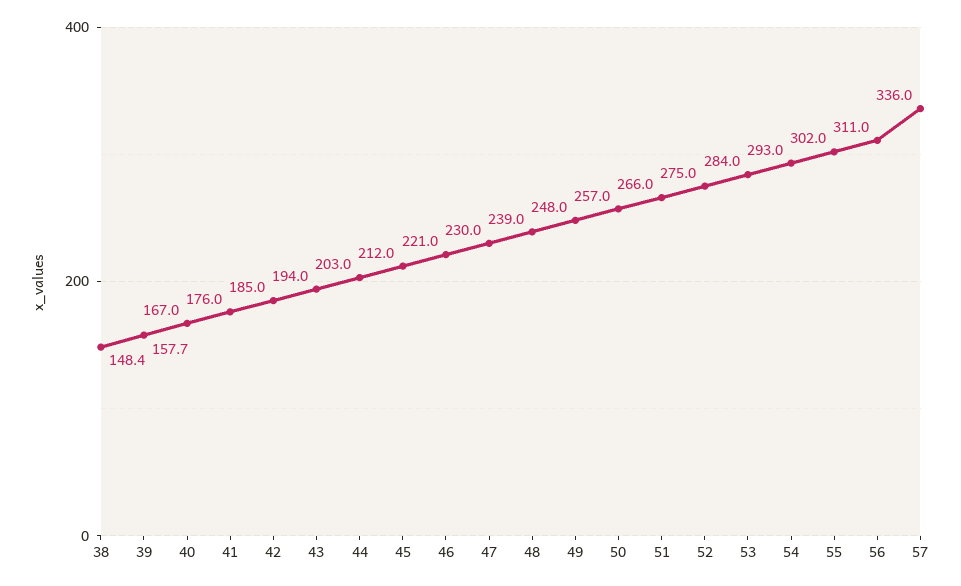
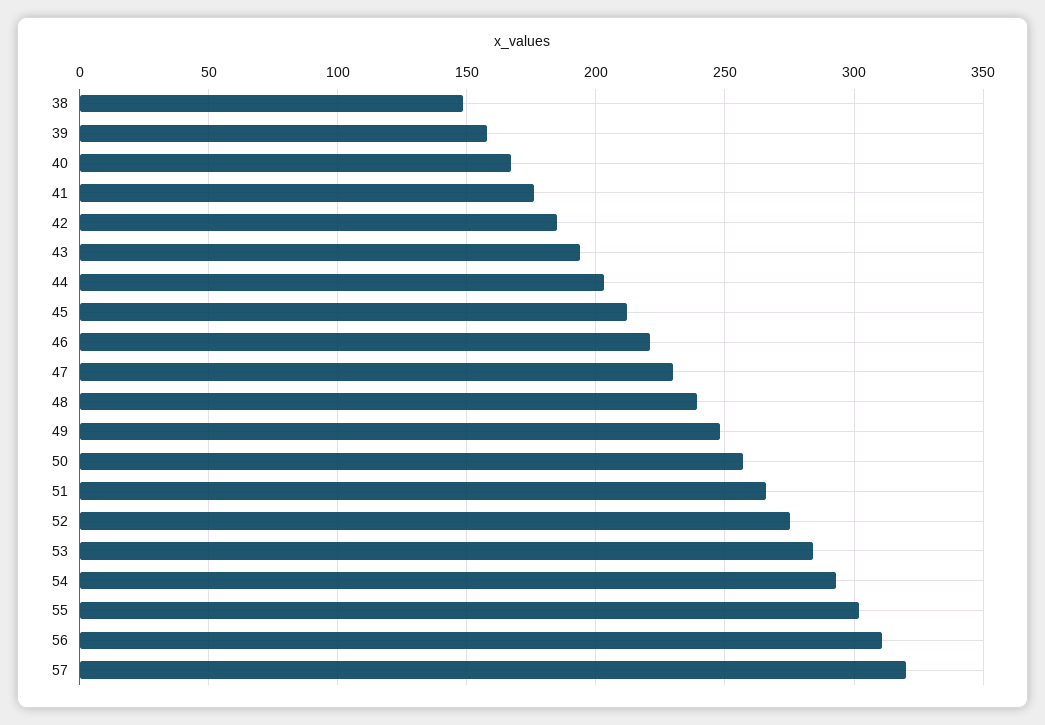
57: 336 -> 320

